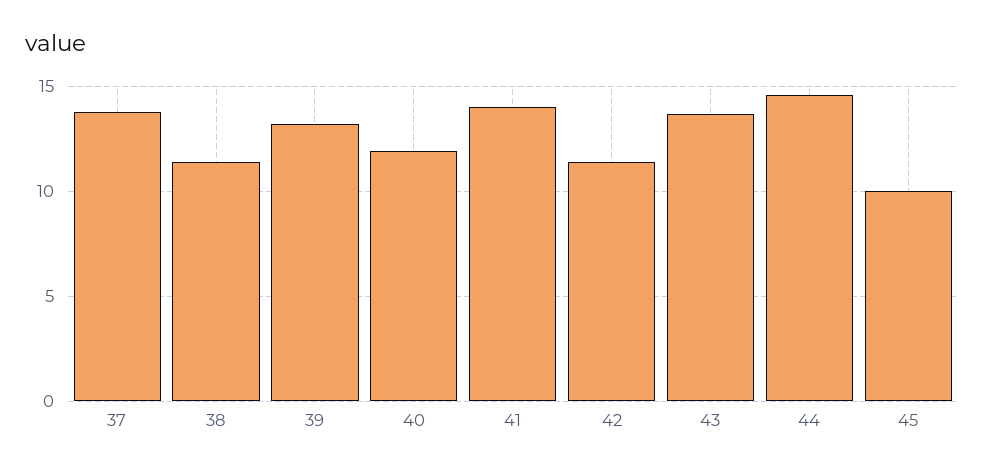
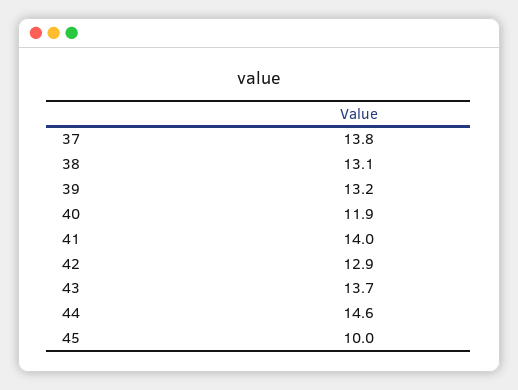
38: 11.5 -> 13.1
42: 11.5 -> 12.9

